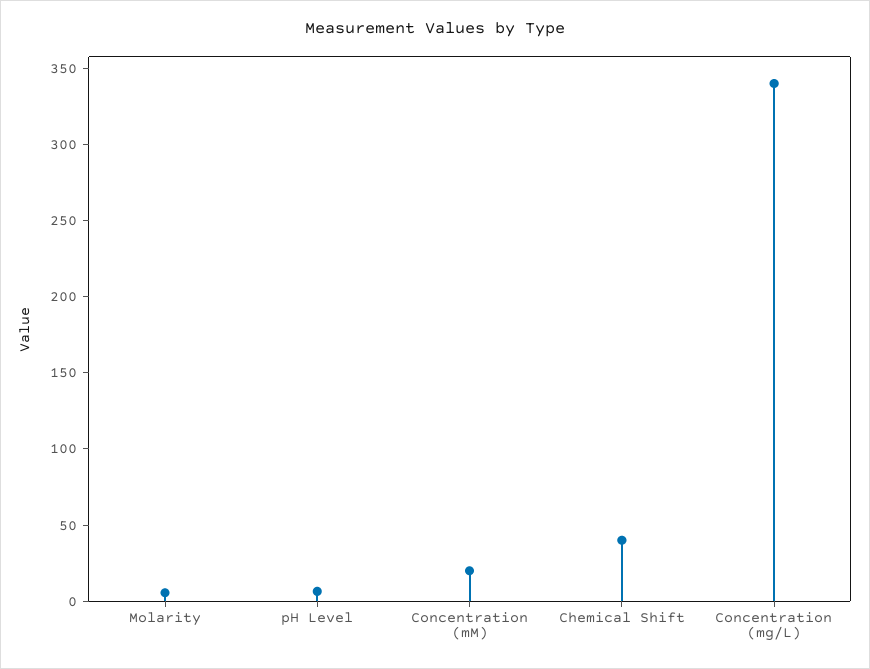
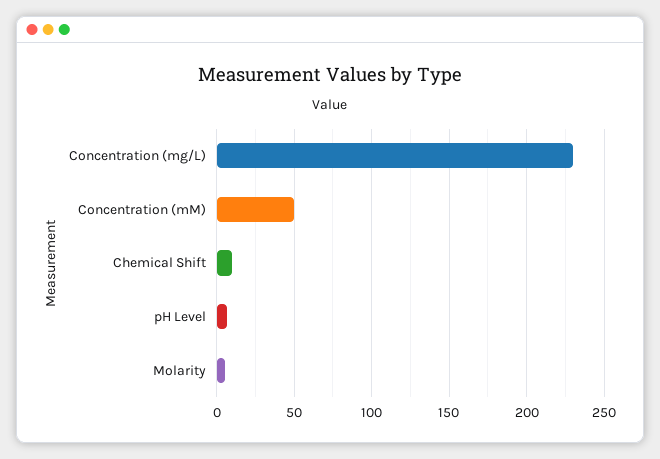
Concentration (mM): 20 -> 50
Chemical Shift: 40 -> 10
Concentration (mg/L): 340 -> 230

